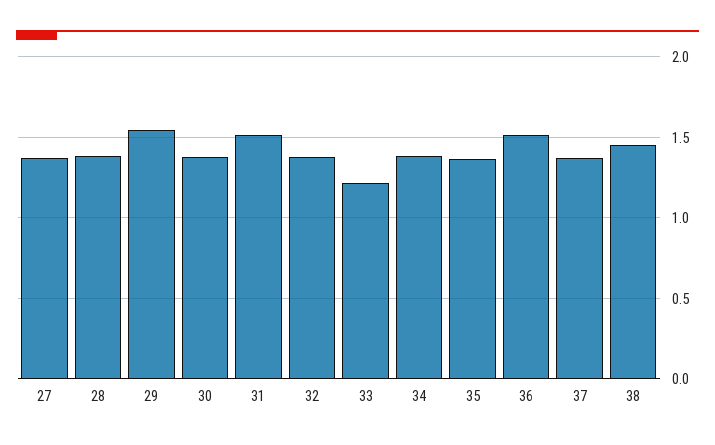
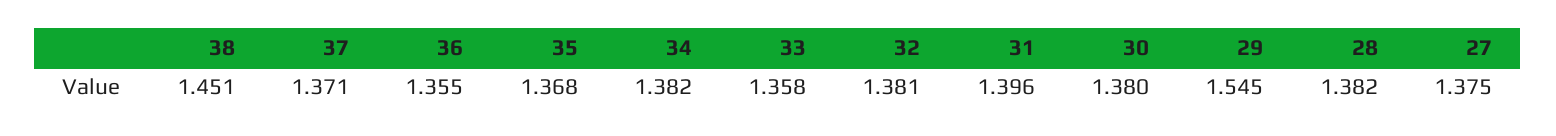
31: 1.5 -> 1.396
33: 1.2 -> 1.358
36: 1.5 -> 1.355

